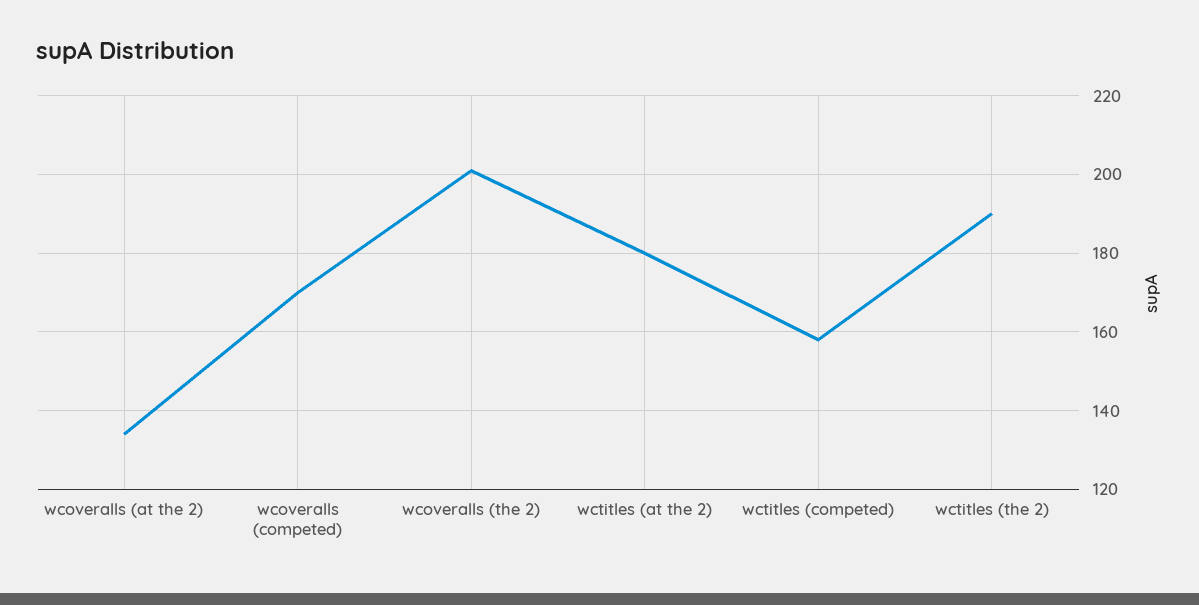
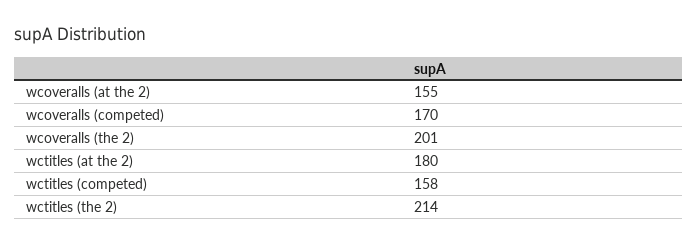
wcoveralls (at the 2): 135 -> 155
wctitles (the 2): 190 -> 214

